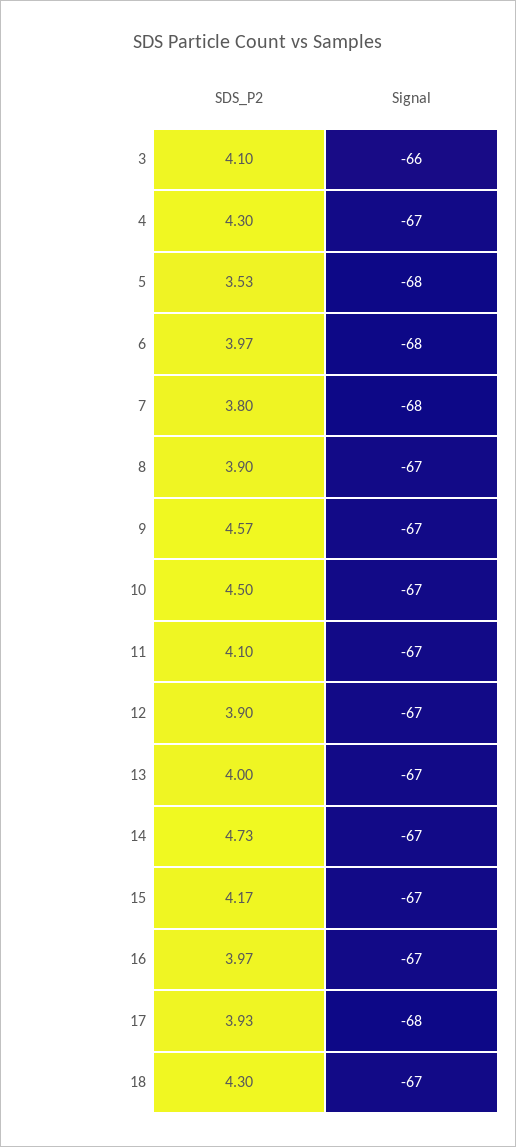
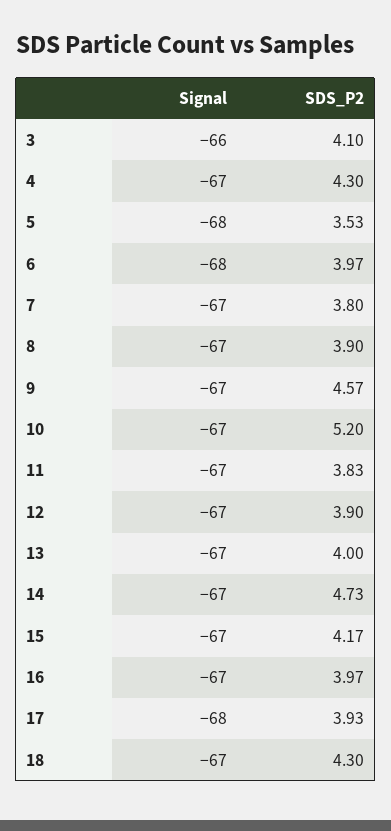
Signal, 7: -68 -> -67
SDS_P2, 10: 4.5 -> 5.2
SDS_P2, 11: 4.1 -> 3.83

